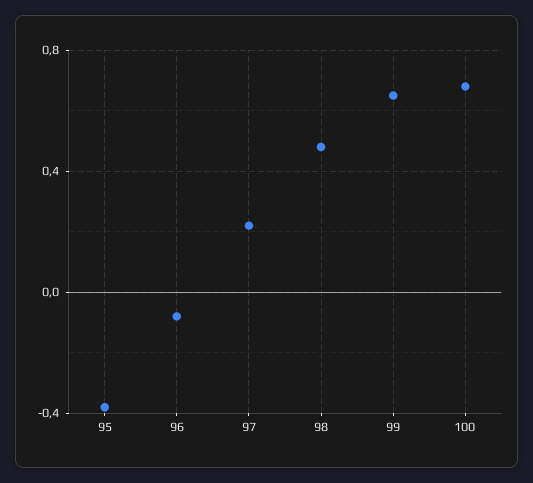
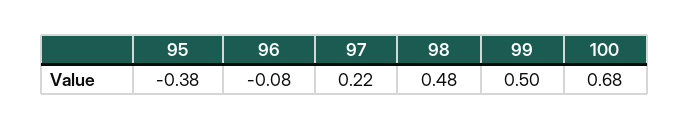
99: 0.65 -> 0.5

